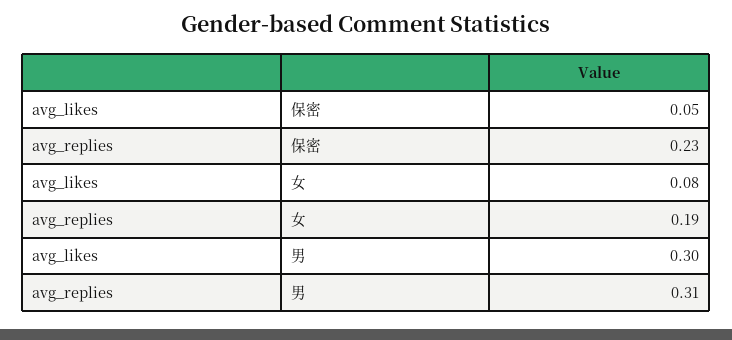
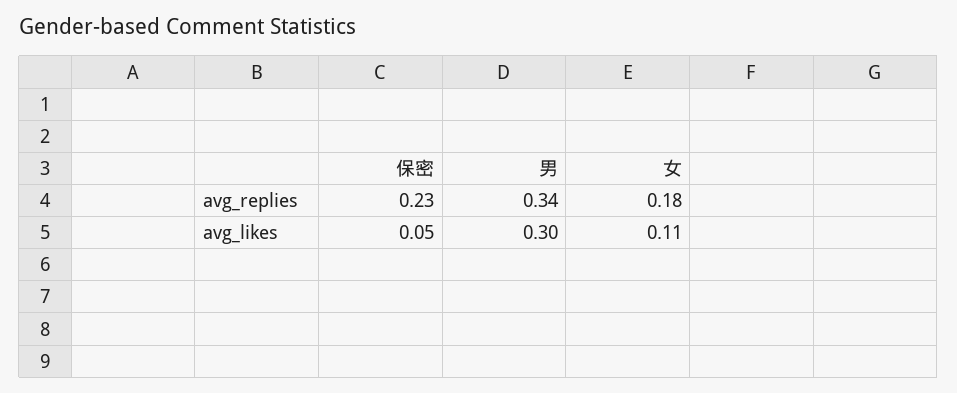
avg_likes, 女: 0.08 -> 0.11
avg_replies, 女: 0.19 -> 0.18
avg_replies, 男: 0.31 -> 0.34

